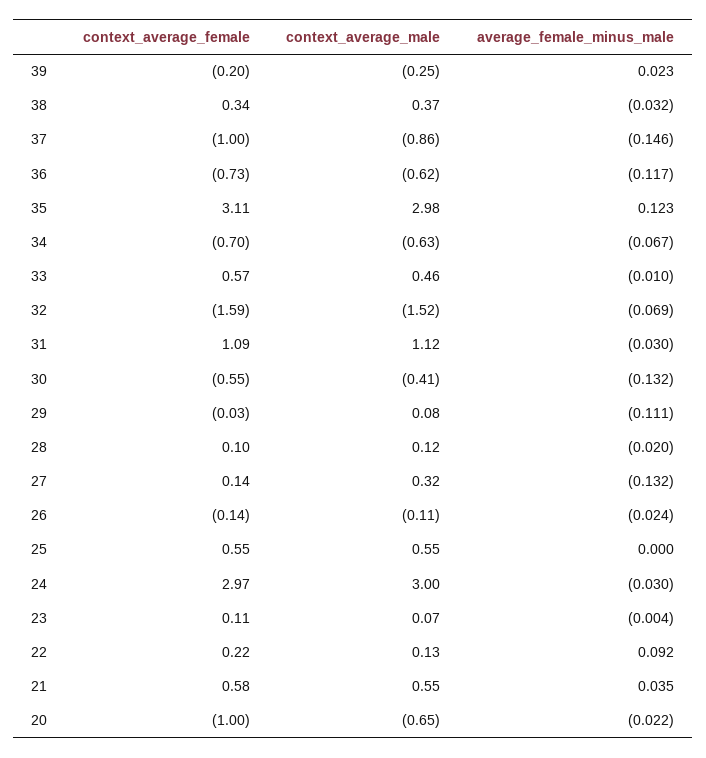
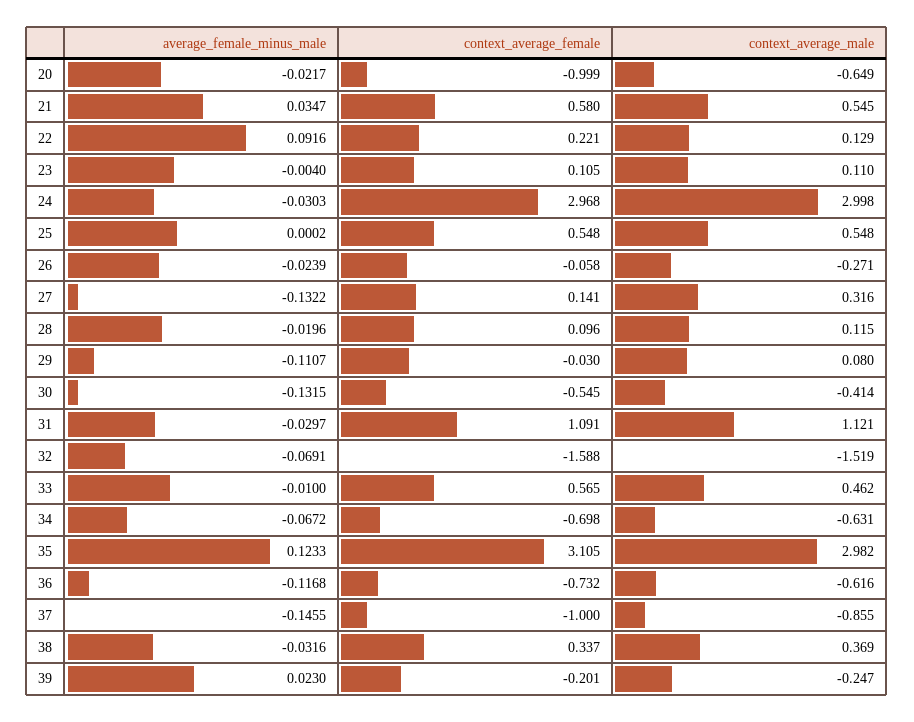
context_average_female, 26: -0.14 -> -0.058
context_average_male, 26: -0.11 -> -0.271
context_average_male, 23: 0.07 -> 0.11

